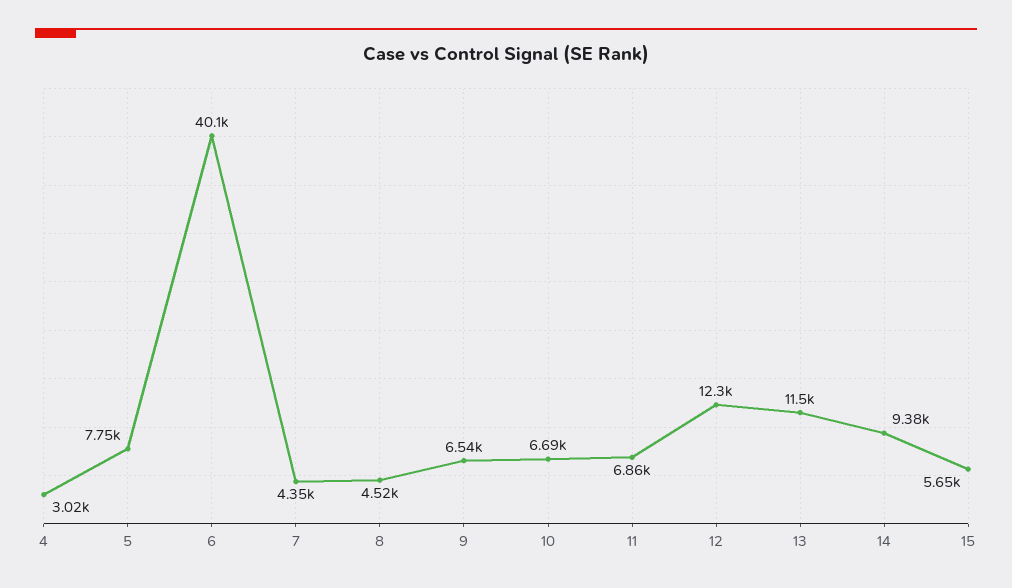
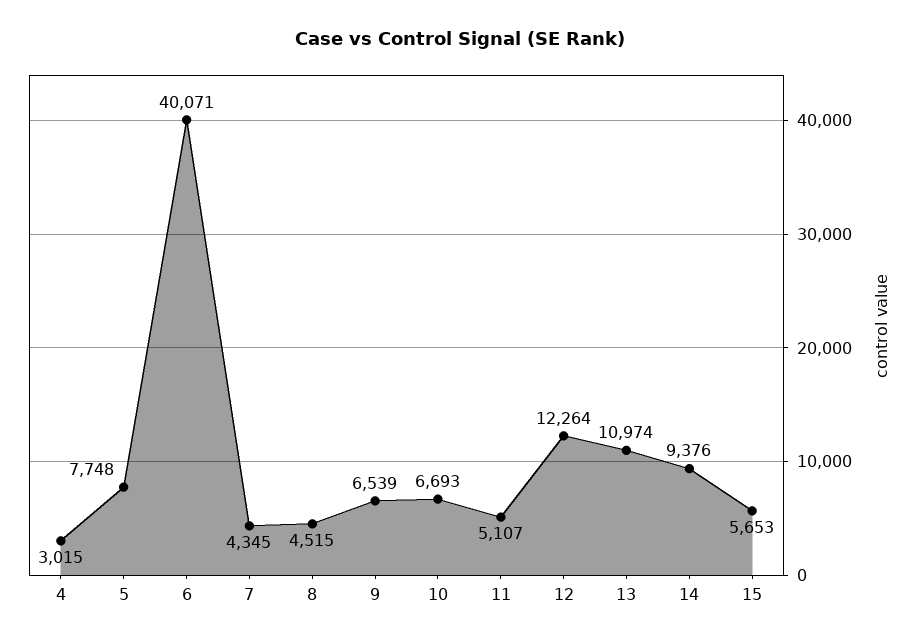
11: 6860 -> 5107
13: 11500 -> 10974

